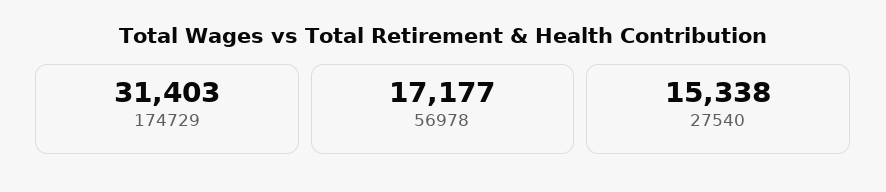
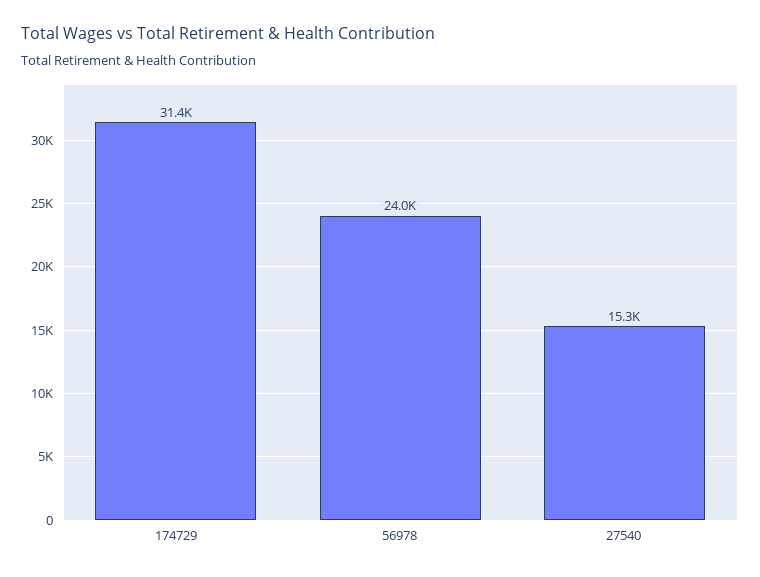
56978: 17177 -> 24000

